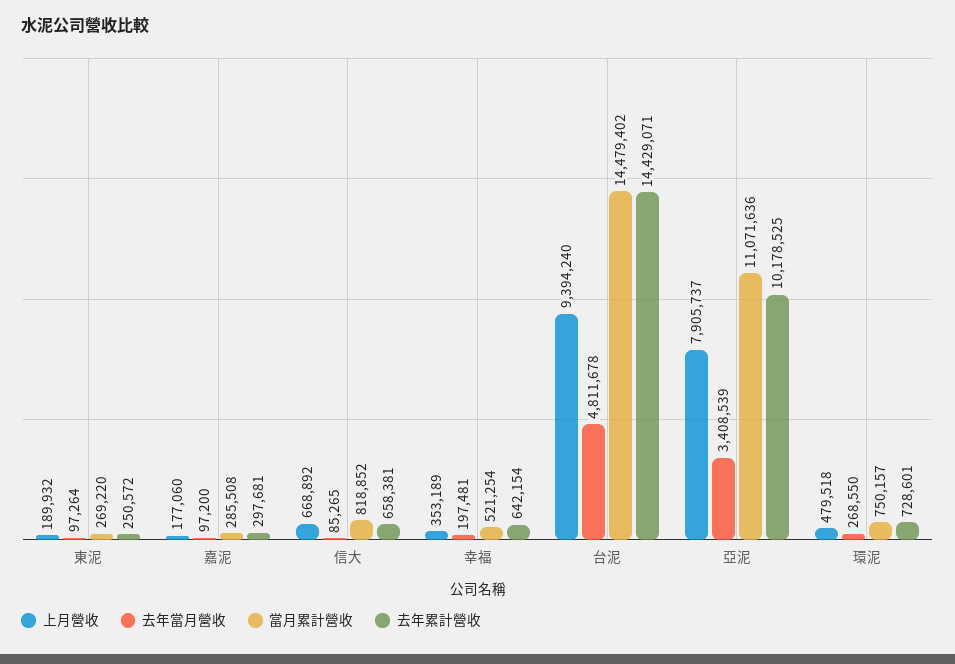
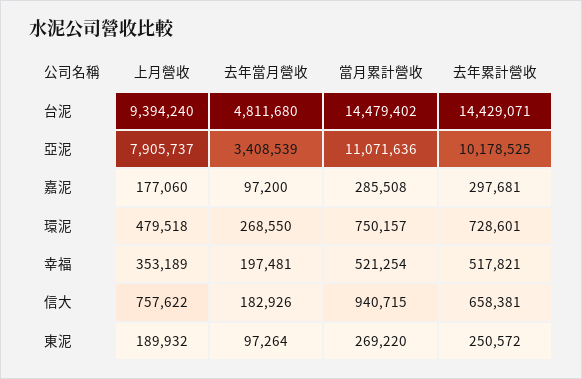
上月營收, 信大: 668892 -> 757622
去年當月營收, 信大: 85265 -> 182926
當月累計營收, 信大: 818852 -> 940715
去年累計營收, 幸福: 642154 -> 517821
去年當月營收, 台泥: 4811678 -> 4811680

